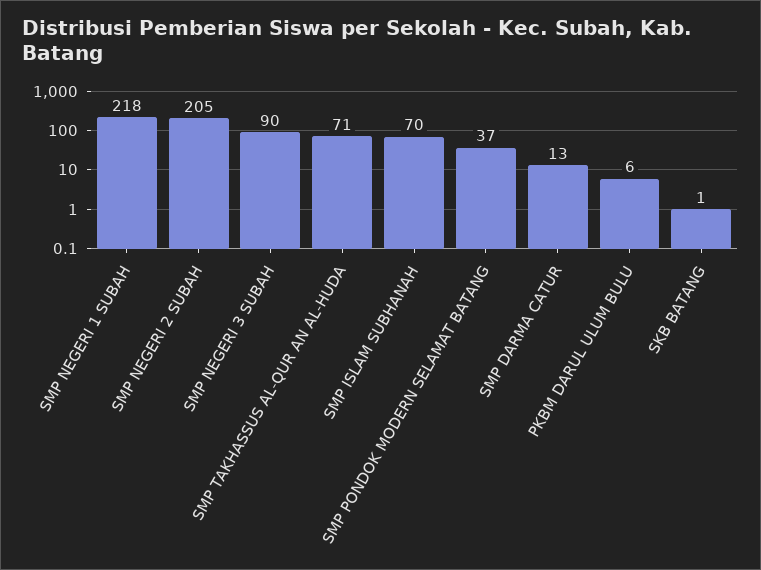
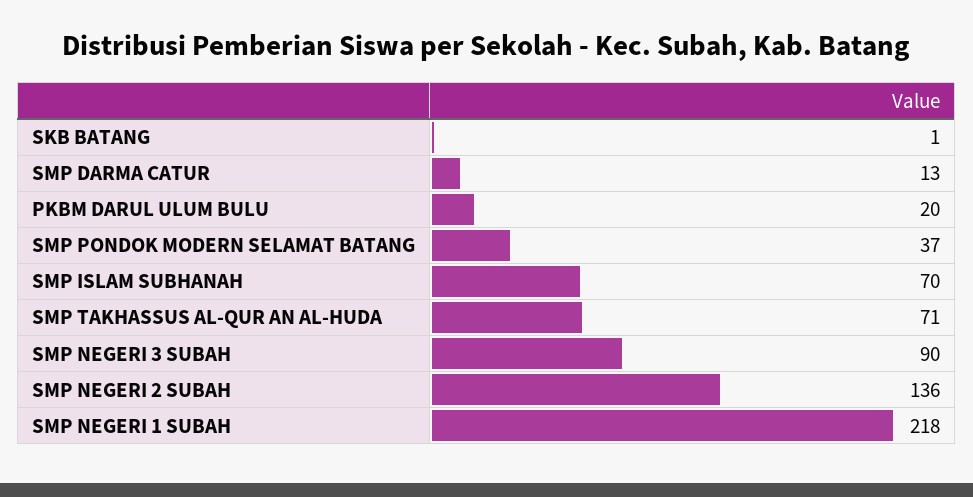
SMP NEGERI 2 SUBAH: 205 -> 136
PKBM DARUL ULUM BULU: 6 -> 20

